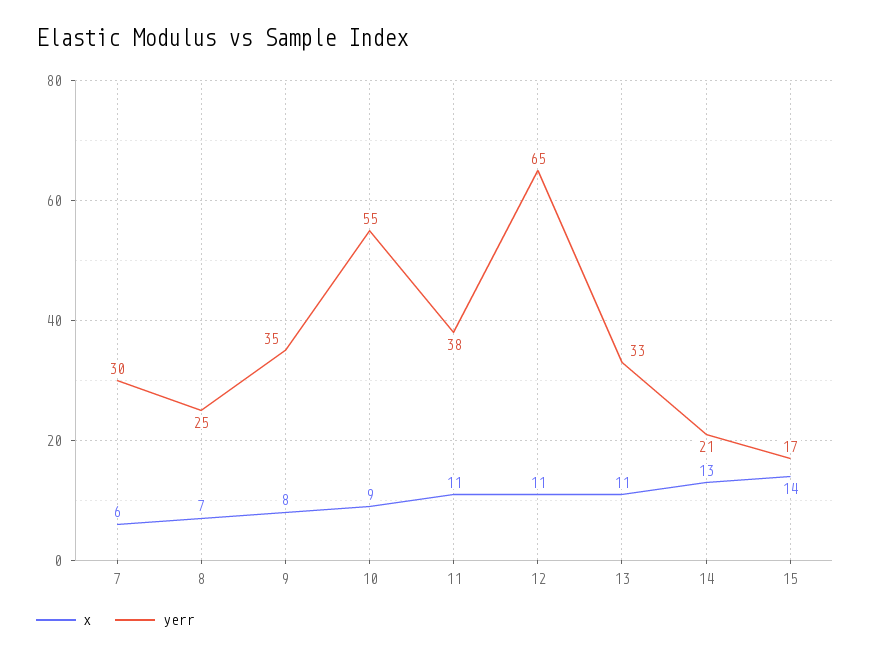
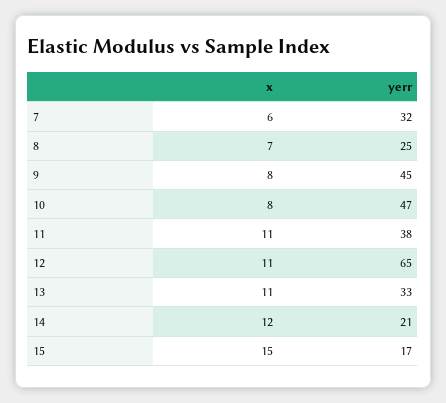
yerr, 7: 30 -> 32
yerr, 9: 35 -> 45
x, 10: 9 -> 8
yerr, 10: 55 -> 47
x, 14: 13 -> 12
x, 15: 14 -> 15

